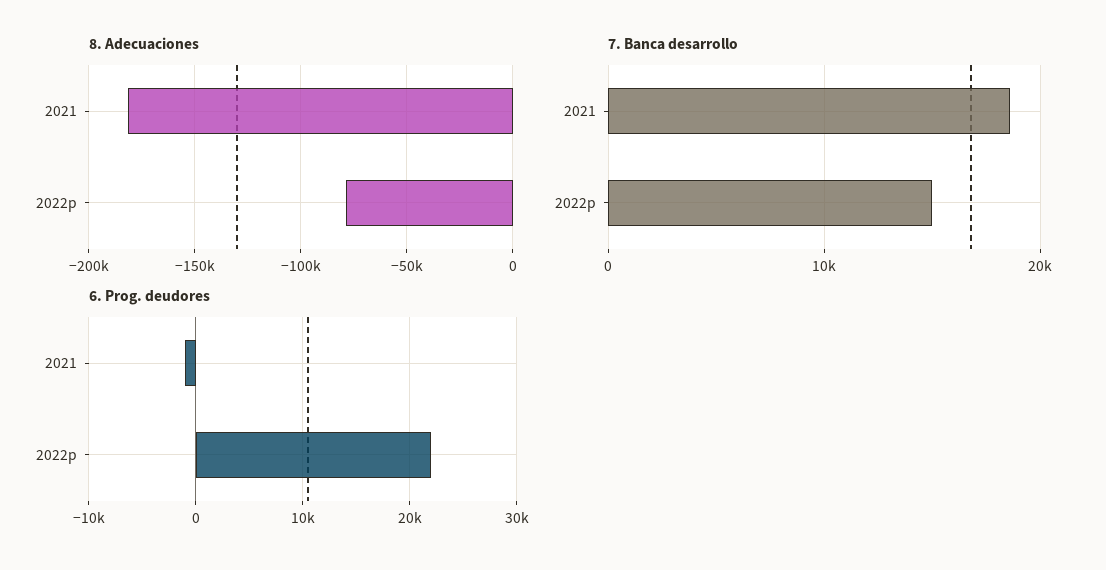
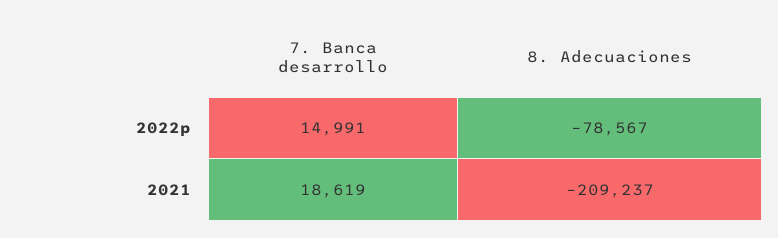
8. Adecuaciones, 2021: -180000 -> -209237
6. Prog. deudores, 2021: -1000 -> none
6. Prog. deudores, 2022p: 22000 -> none

